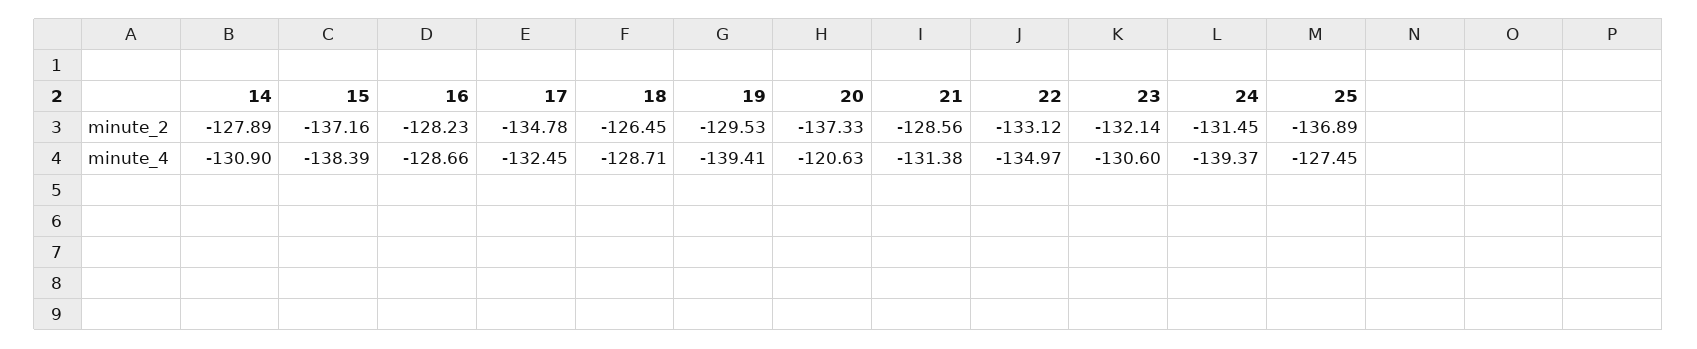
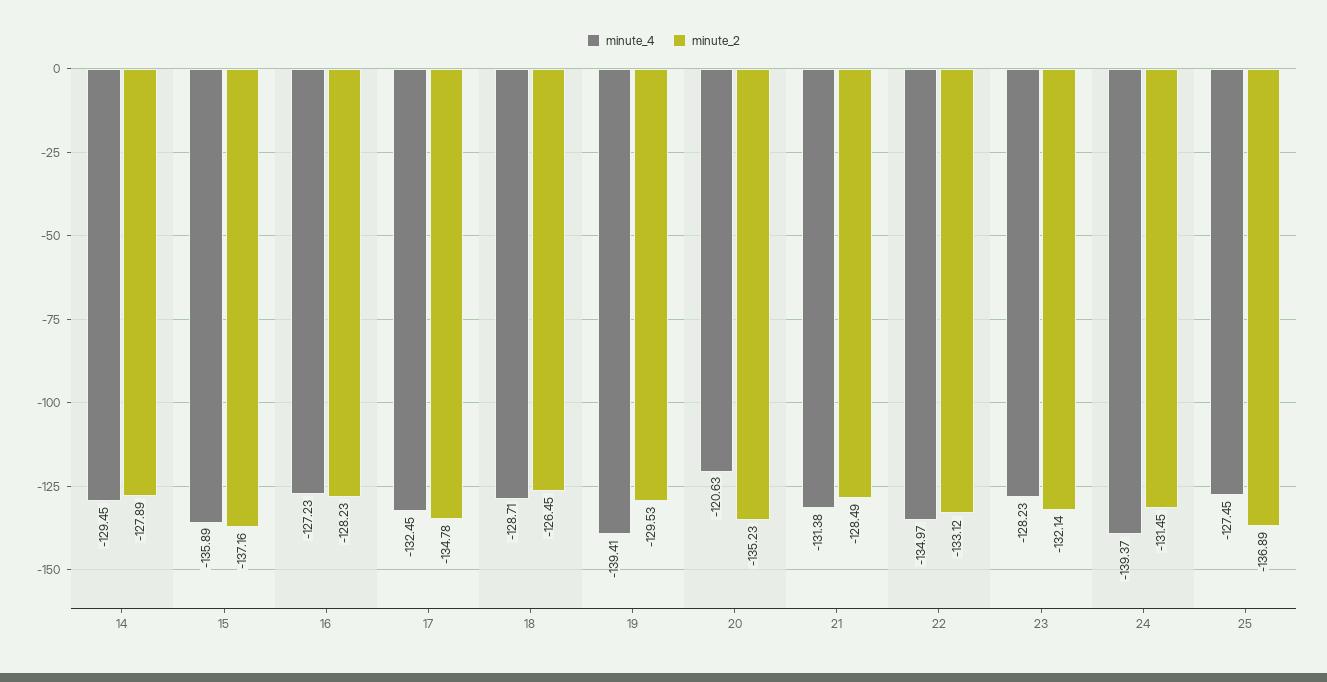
minute_2, 20: -137.33 -> -135.23
minute_2, 21: -128.56 -> -128.49
minute_4, 14: -130.9 -> -129.45
minute_4, 15: -138.39 -> -135.89
minute_4, 16: -128.66 -> -127.23
minute_4, 23: -130.6 -> -128.23

